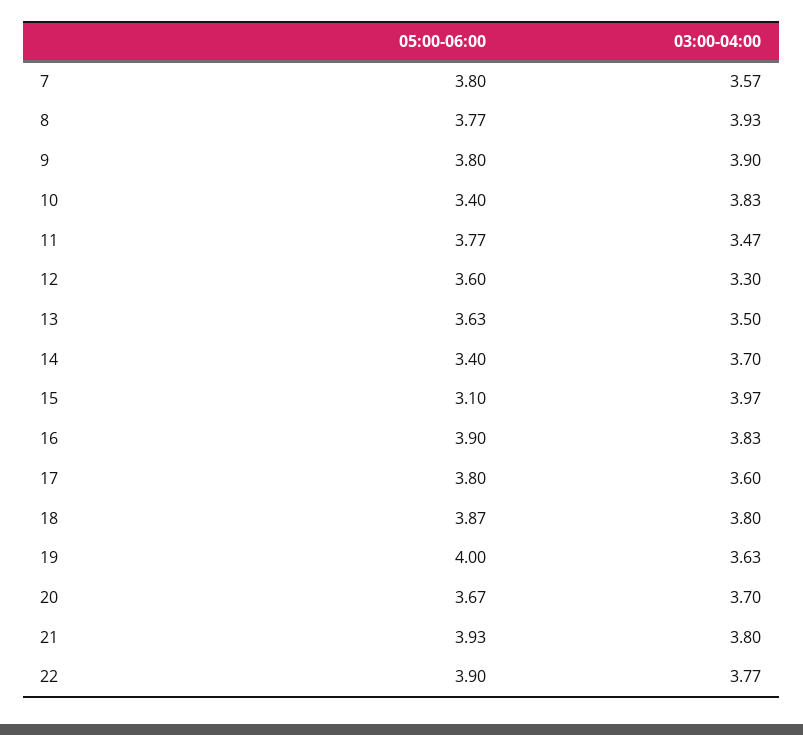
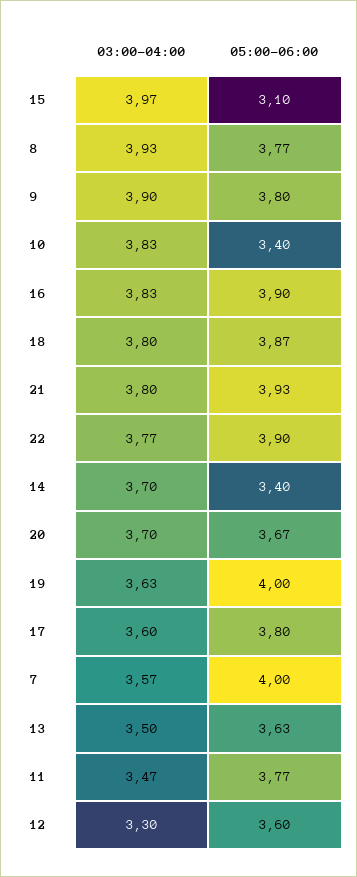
05:00-06:00, 7: 3.8 -> 4

